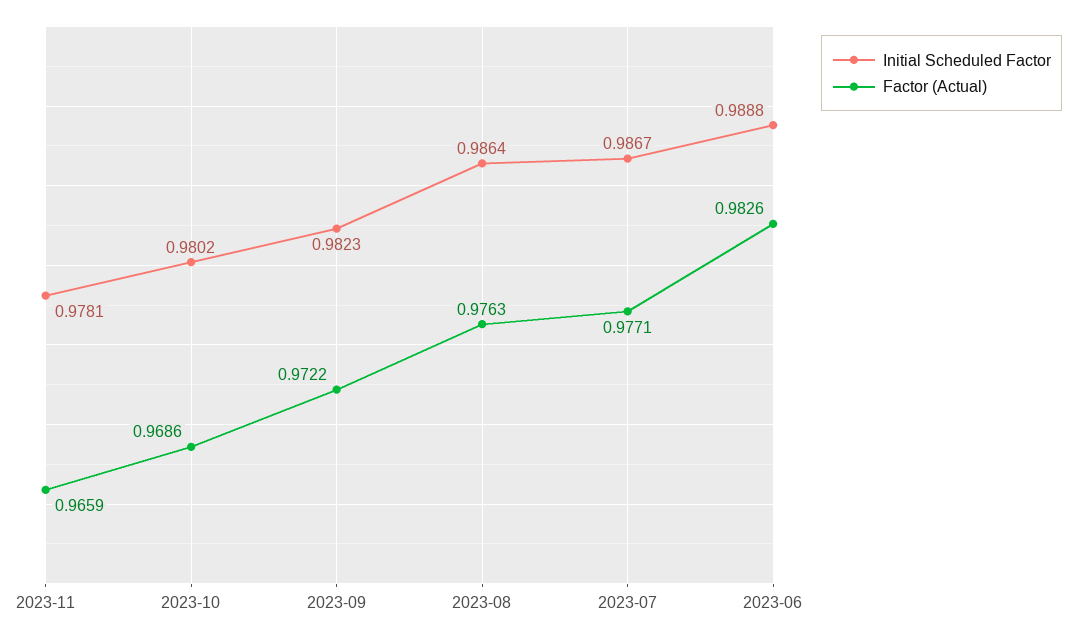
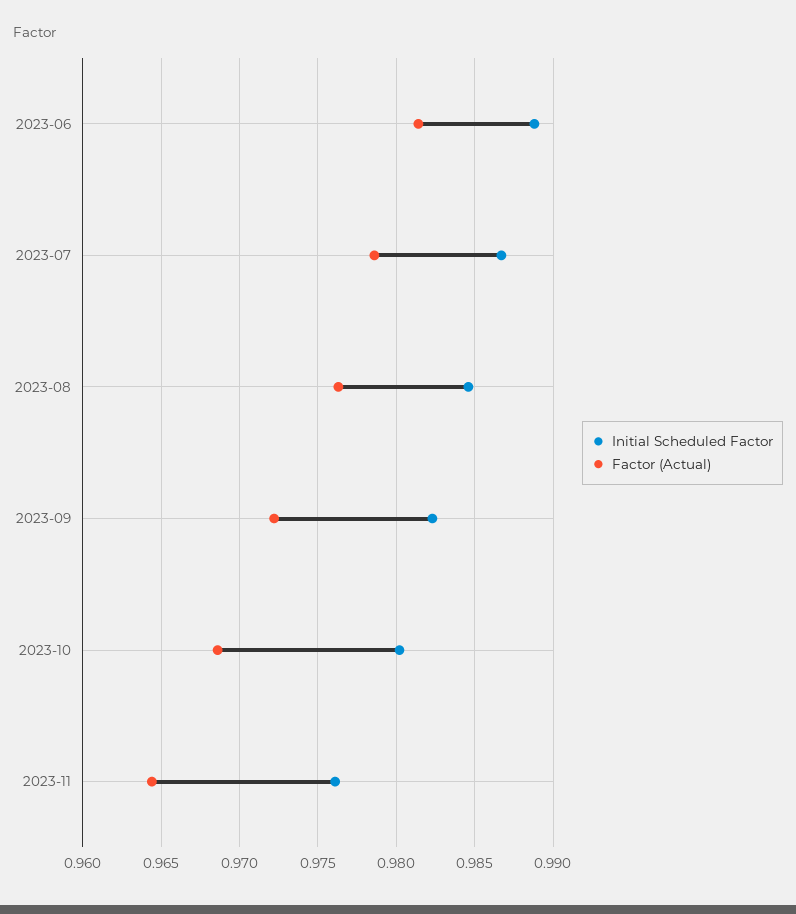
Initial Scheduled Factor, 2023-11: 0.9781 -> 0.976
Factor (Actual), 2023-11: 0.9659 -> 0.9645
Initial Scheduled Factor, 2023-08: 0.9864 -> 0.9845
Factor (Actual), 2023-07: 0.9771 -> 0.9785
Factor (Actual), 2023-06: 0.9826 -> 0.9815

